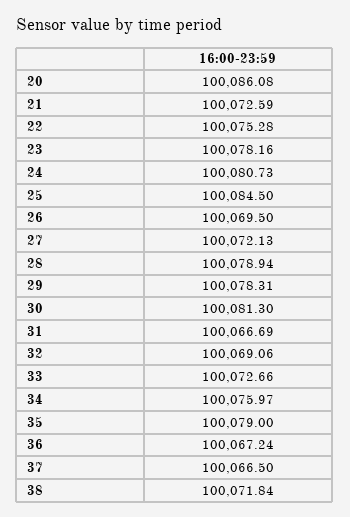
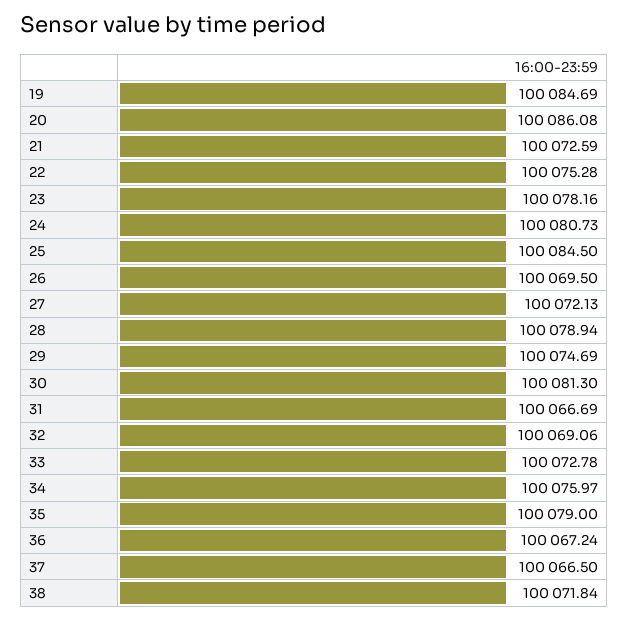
29: 100078.31 -> 100074.69
33: 100072.66 -> 100072.78
19: none -> 100084.69

